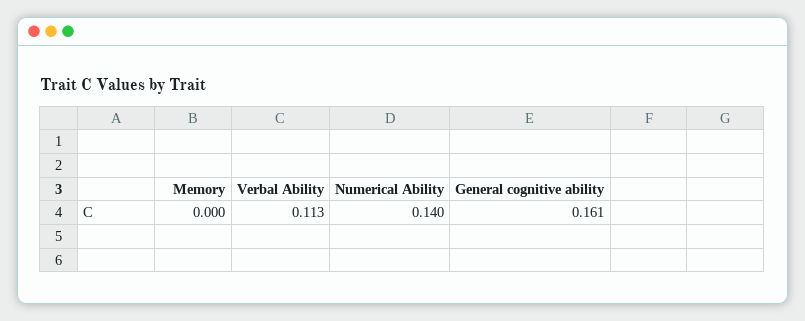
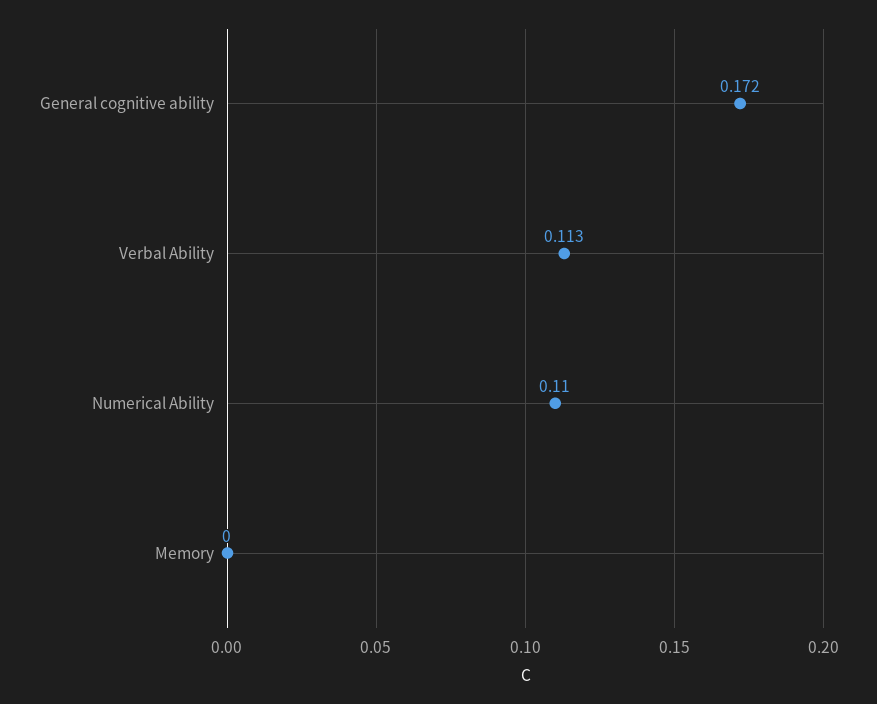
Numerical Ability: 0.14 -> 0.11
General cognitive ability: 0.161 -> 0.172

